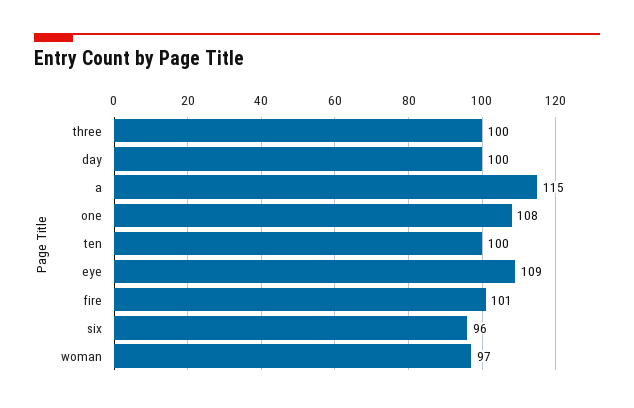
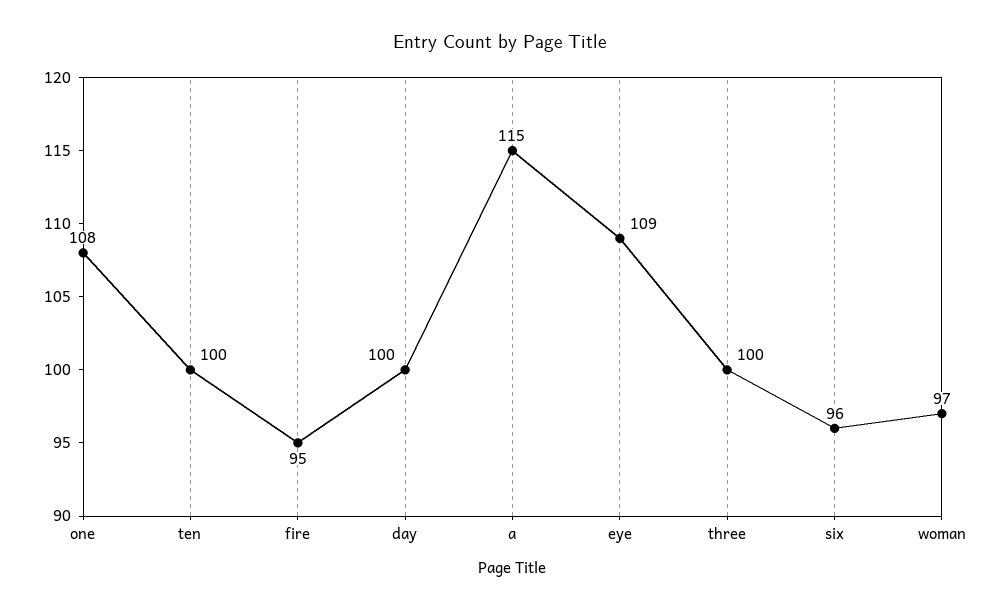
fire: 101 -> 95

